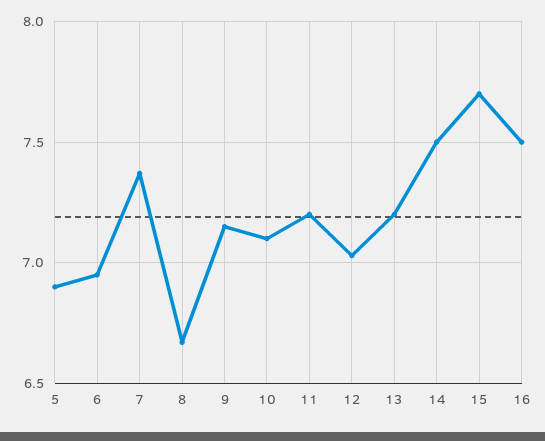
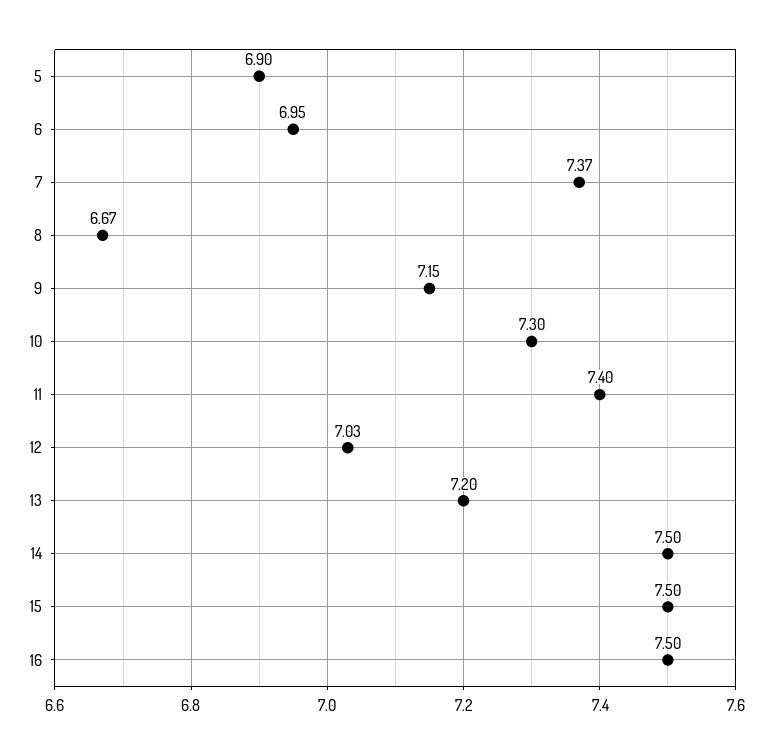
10: 7.1 -> 7.3
11: 7.2 -> 7.4
15: 7.7 -> 7.5

